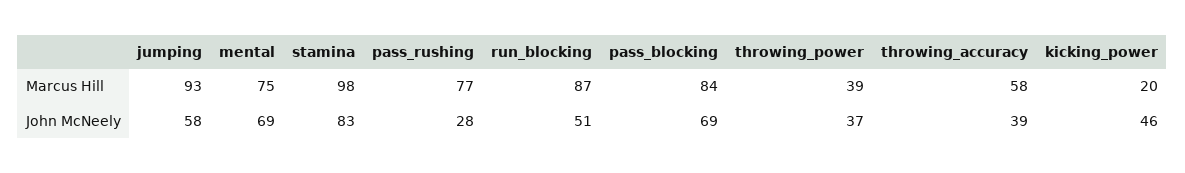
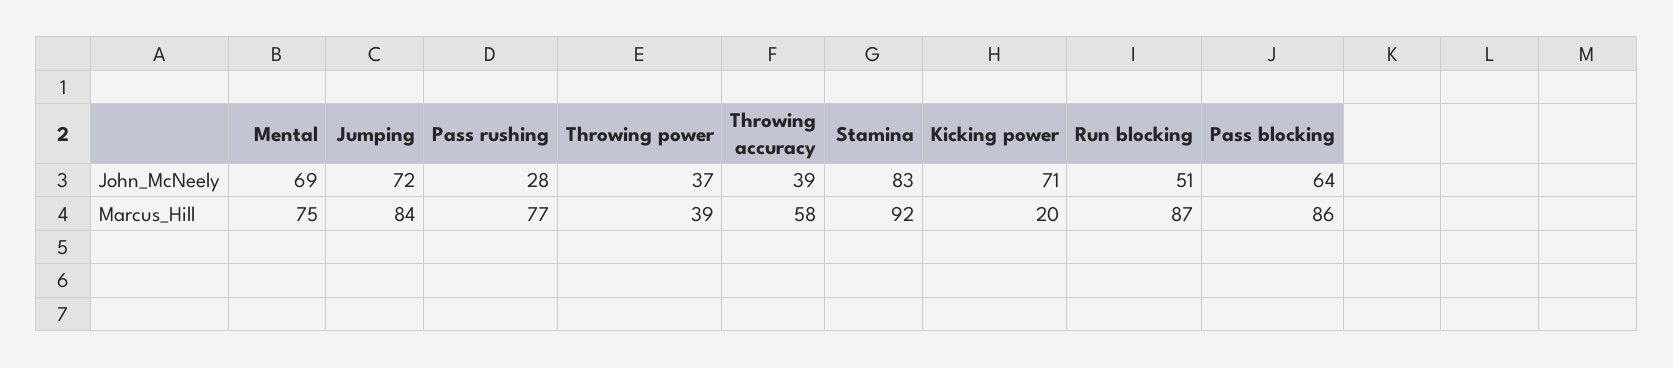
jumping, Marcus Hill: 93 -> 84
stamina, Marcus Hill: 98 -> 92
pass_blocking, Marcus Hill: 84 -> 86
jumping, John McNeely: 58 -> 72
pass_blocking, John McNeely: 69 -> 64
kicking_power, John McNeely: 46 -> 71

